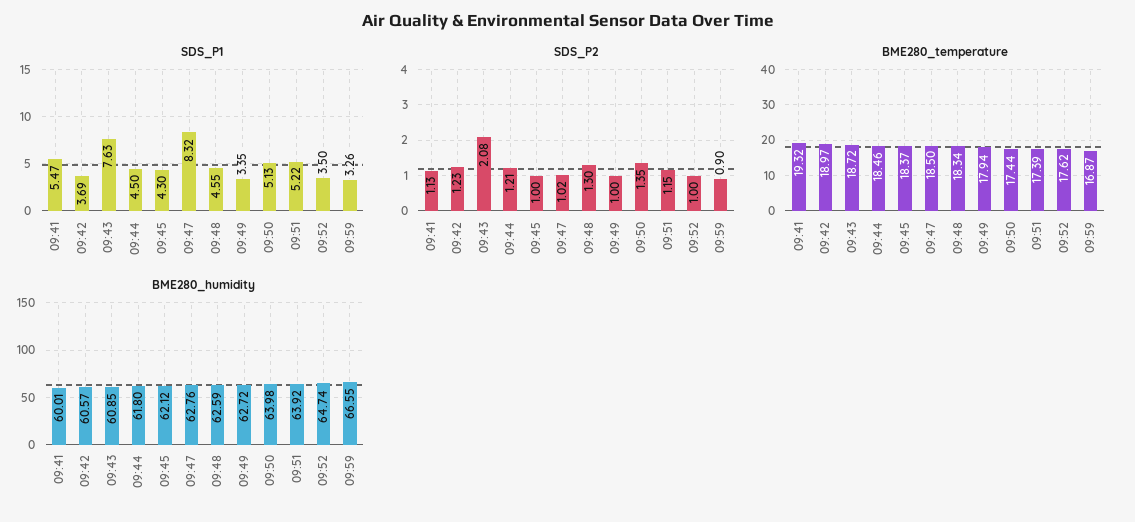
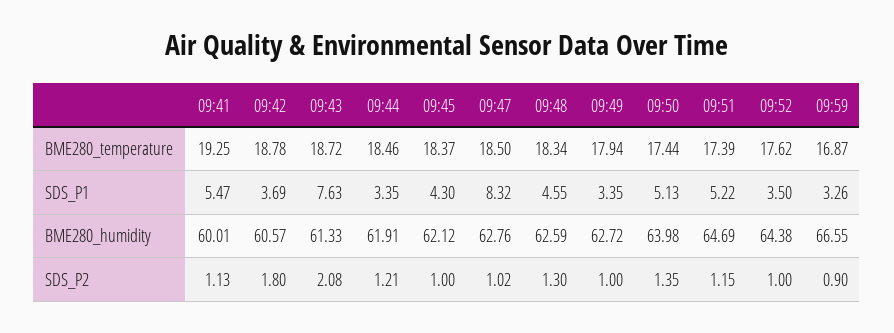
SDS_P1, 09:44: 4.5 -> 3.35
SDS_P2, 09:42: 1.23 -> 1.8
BME280_temperature, 09:41: 19.32 -> 19.25
BME280_temperature, 09:42: 18.97 -> 18.78
BME280_humidity, 09:43: 60.85 -> 61.33
BME280_humidity, 09:44: 61.8 -> 61.91
BME280_humidity, 09:51: 63.92 -> 64.69
BME280_humidity, 09:52: 64.74 -> 64.38

